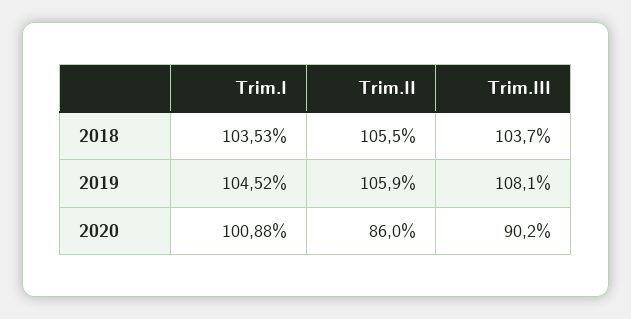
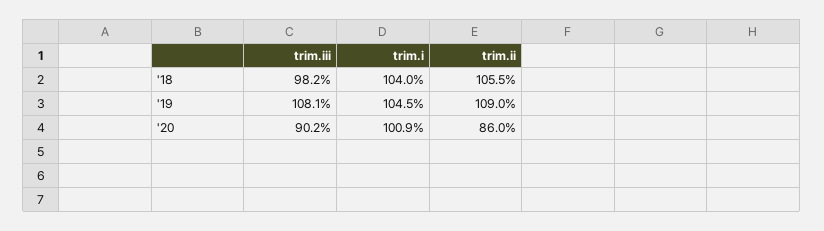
Trim.I, 2018: 103.53 -> 104
Trim.III, 2018: 103.7 -> 98.2
Trim.II, 2019: 105.9 -> 109

